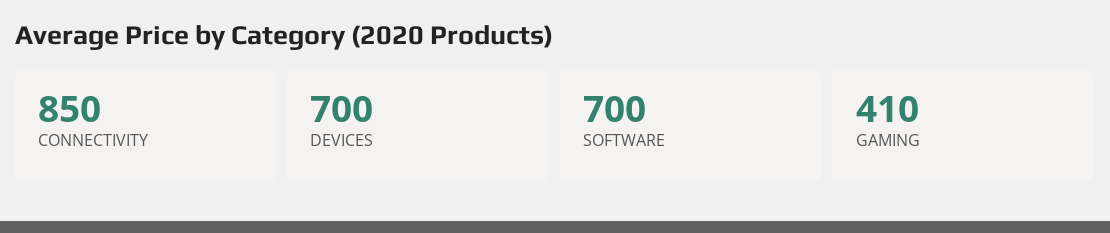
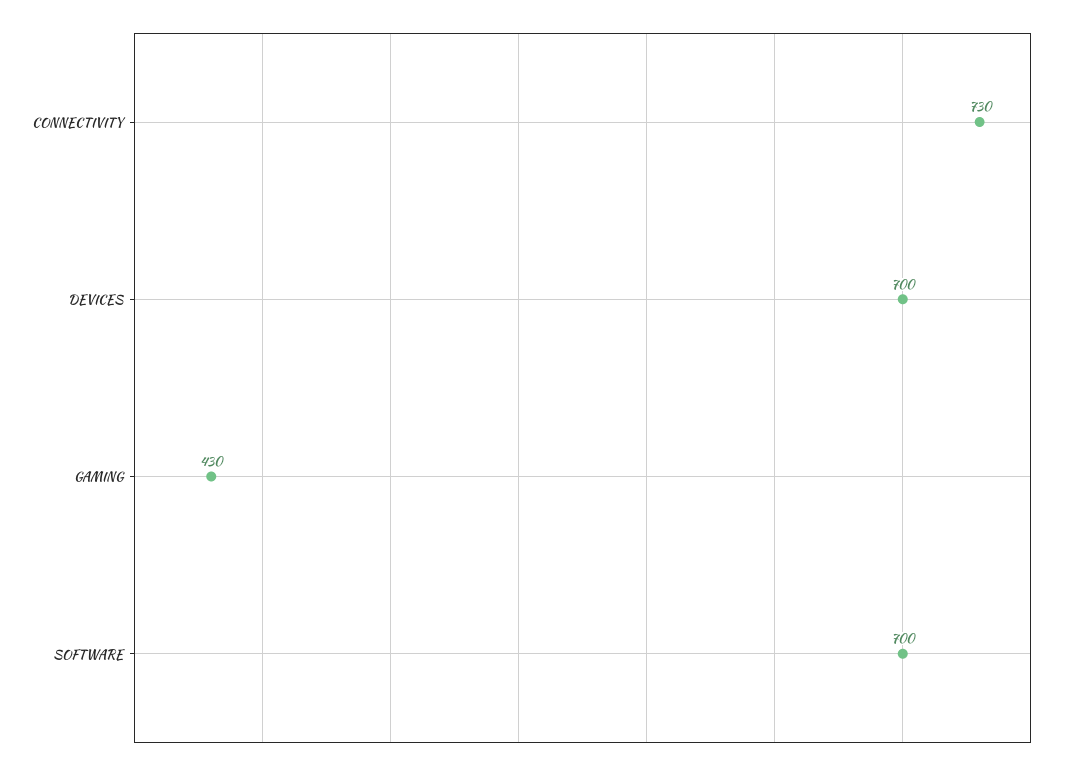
CONNECTIVITY: 850 -> 730
GAMING: 410 -> 430

